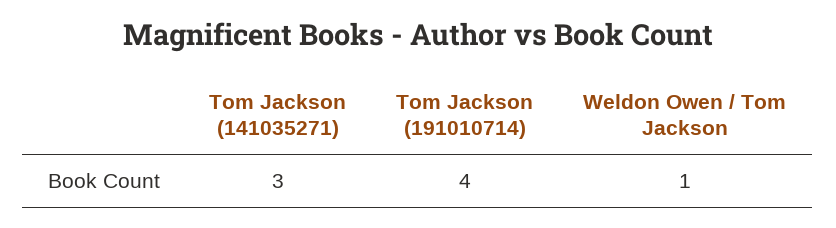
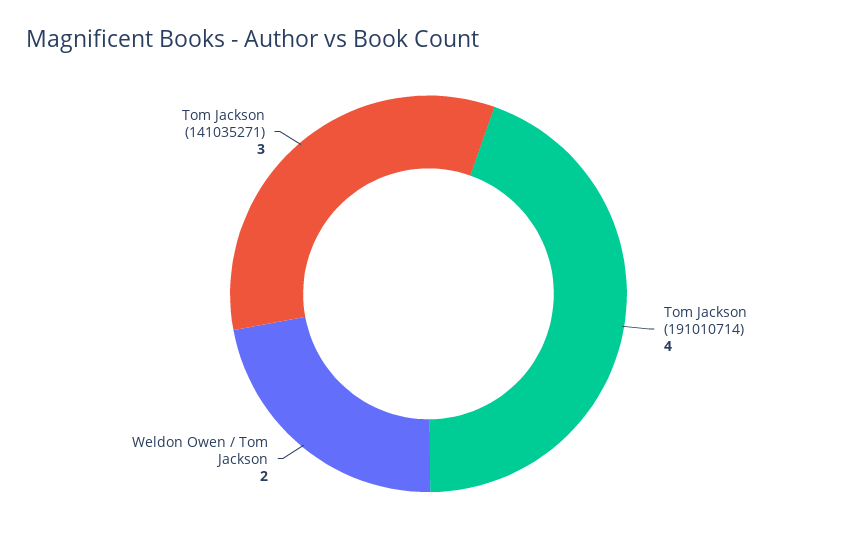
Weldon Owen / Tom Jackson: 1 -> 2

